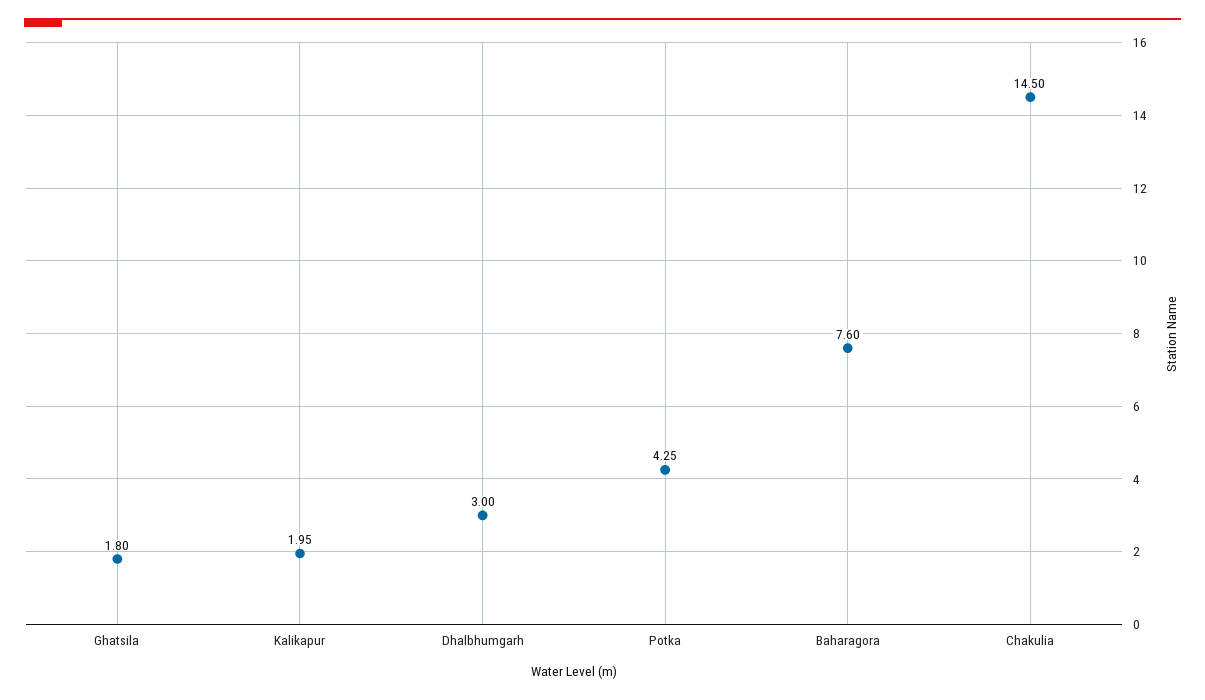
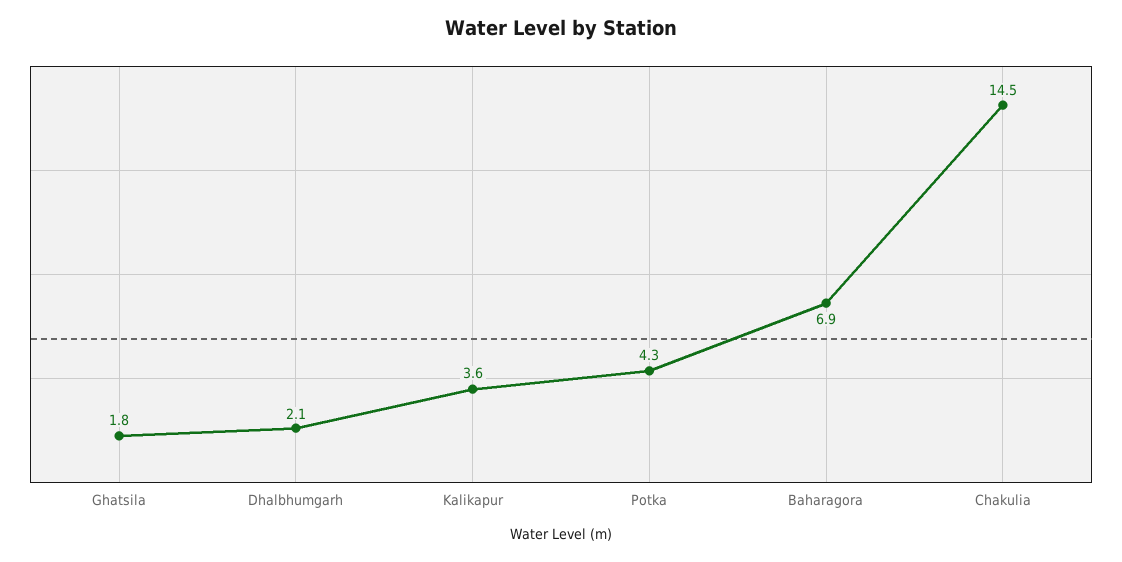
Kalikapur: 1.95 -> 3.6
Dhalbhumgarh: 3 -> 2.1
Baharagora: 7.6 -> 6.9

